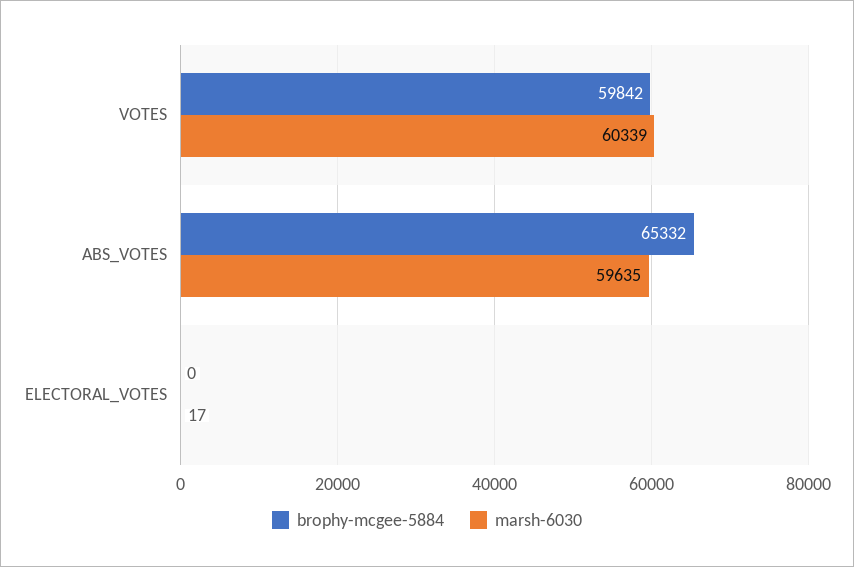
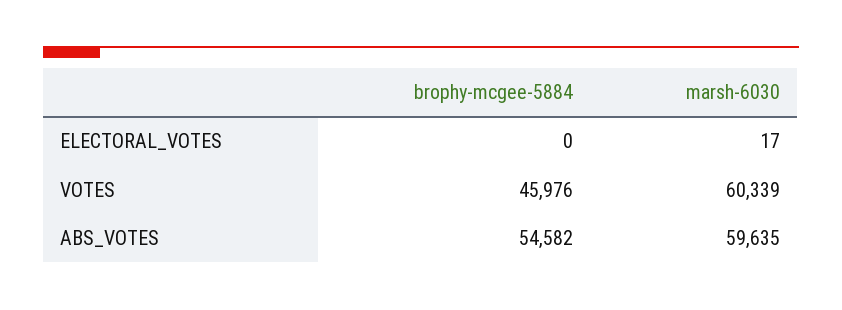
brophy-mcgee-5884, VOTES: 59842 -> 45976
brophy-mcgee-5884, ABS_VOTES: 65332 -> 54582

